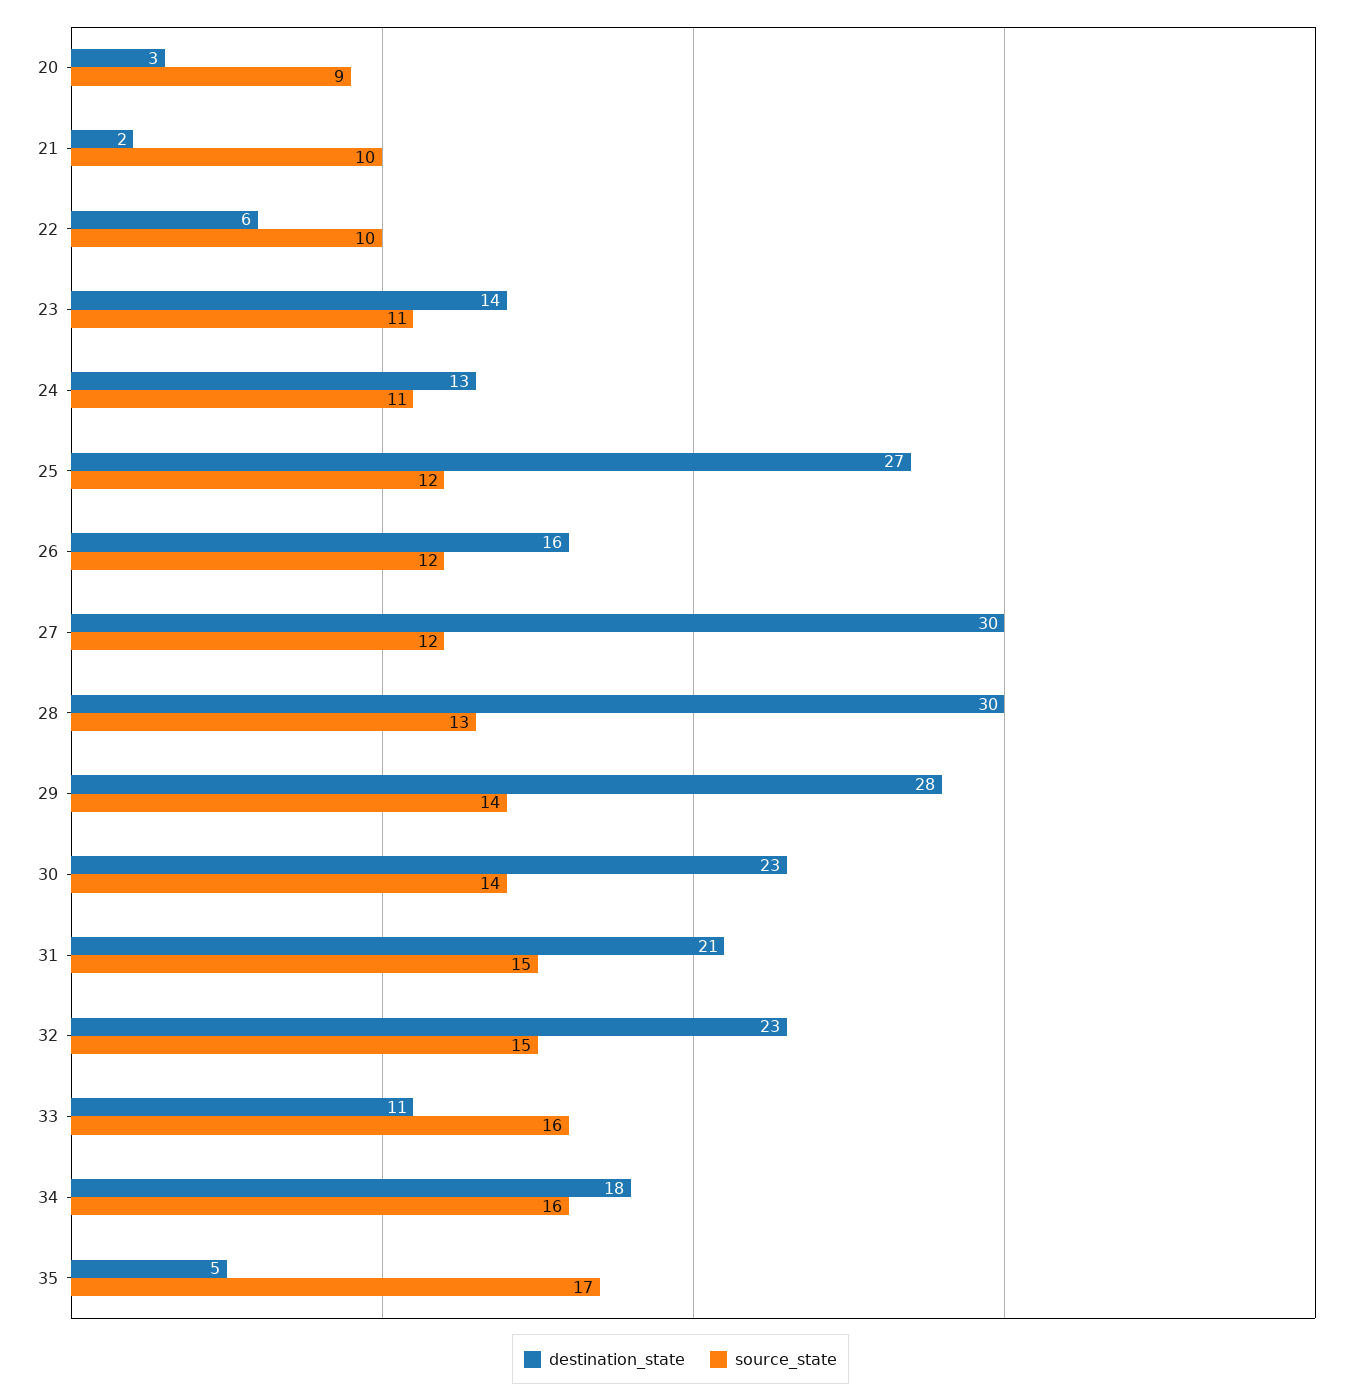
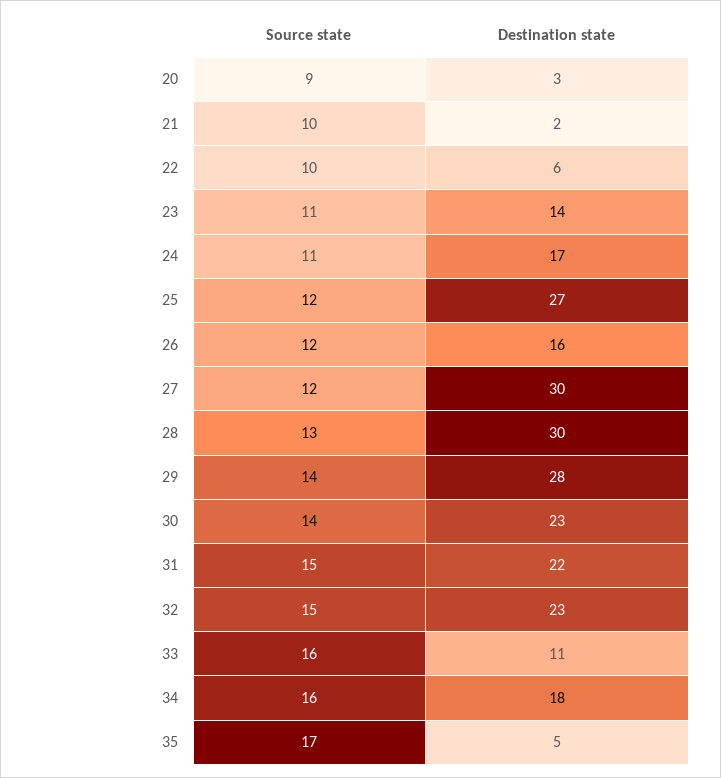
destination_state, 24: 13 -> 17
destination_state, 31: 21 -> 22

